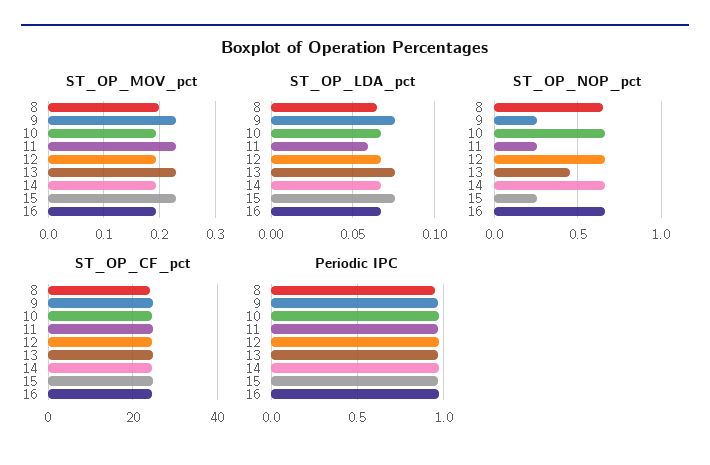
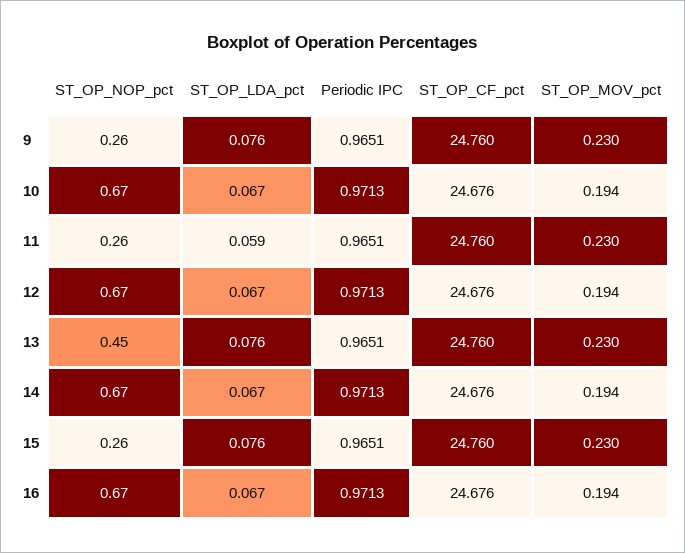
ST_OP_MOV_pct, 8: 0.2 -> none
ST_OP_LDA_pct, 8: 0.065 -> none
ST_OP_NOP_pct, 8: 0.65 -> none
ST_OP_CF_pct, 8: 24 -> none
Periodic IPC, 8: 0.95 -> none

